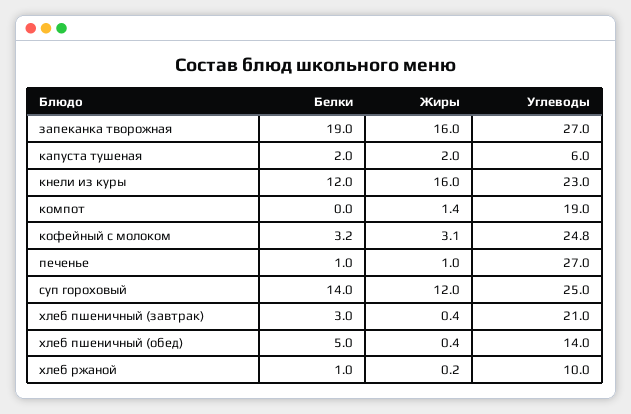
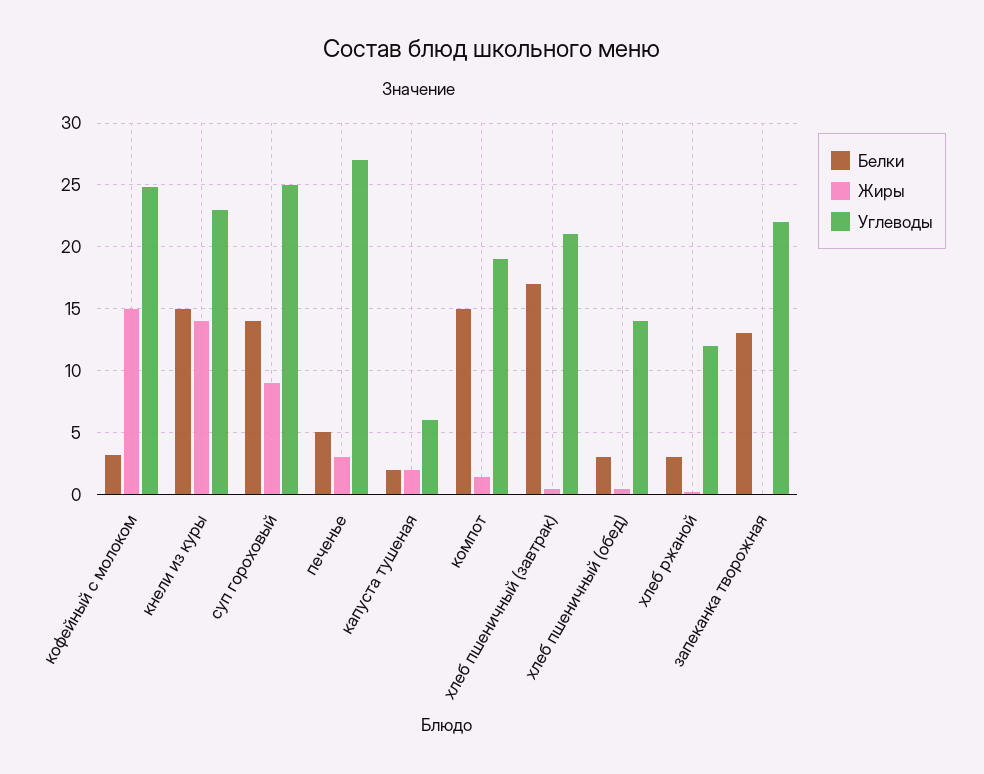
Белки, запеканка творожная: 19 -> 13
Жиры, запеканка творожная: 16 -> 0
Углеводы, запеканка творожная: 27 -> 22
Белки, кнели из куры: 12 -> 15
Жиры, кнели из куры: 16 -> 14
Белки, компот: 0 -> 15
Жиры, кофейный с молоком: 3.1 -> 15
Белки, печенье: 1 -> 5
Жиры, печенье: 1 -> 3
Жиры, суп гороховый: 12 -> 9
Белки, хлеб пшеничный (завтрак): 3 -> 17
Белки, хлеб пшеничный (обед): 5 -> 3
Белки, хлеб ржаной: 1 -> 3
Углеводы, хлеб ржаной: 10 -> 12

